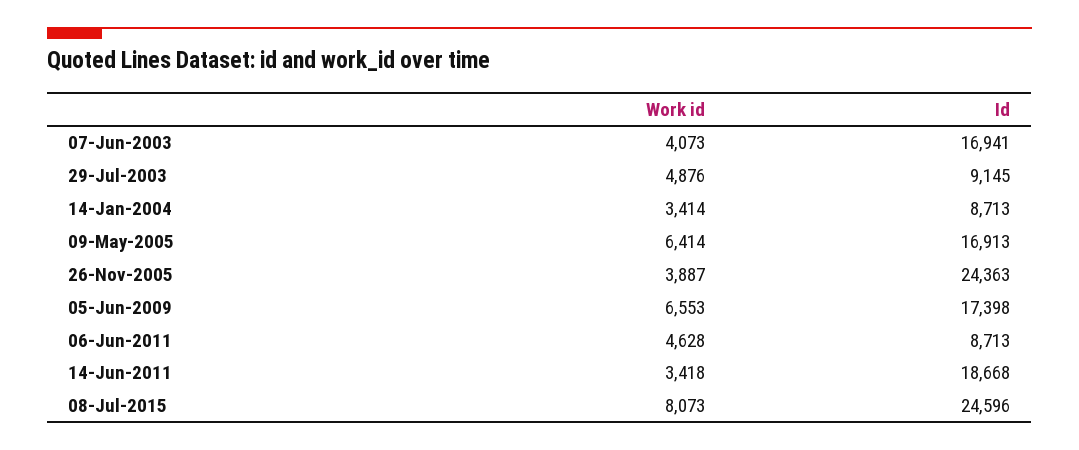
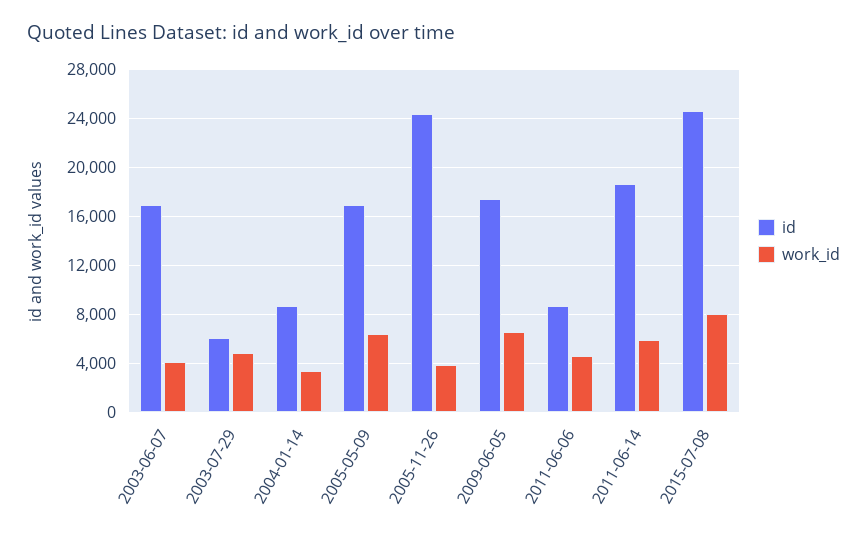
Id, 29-Jul-2003: 9145 -> 6000
Work id, 14-Jun-2011: 3418 -> 6000

